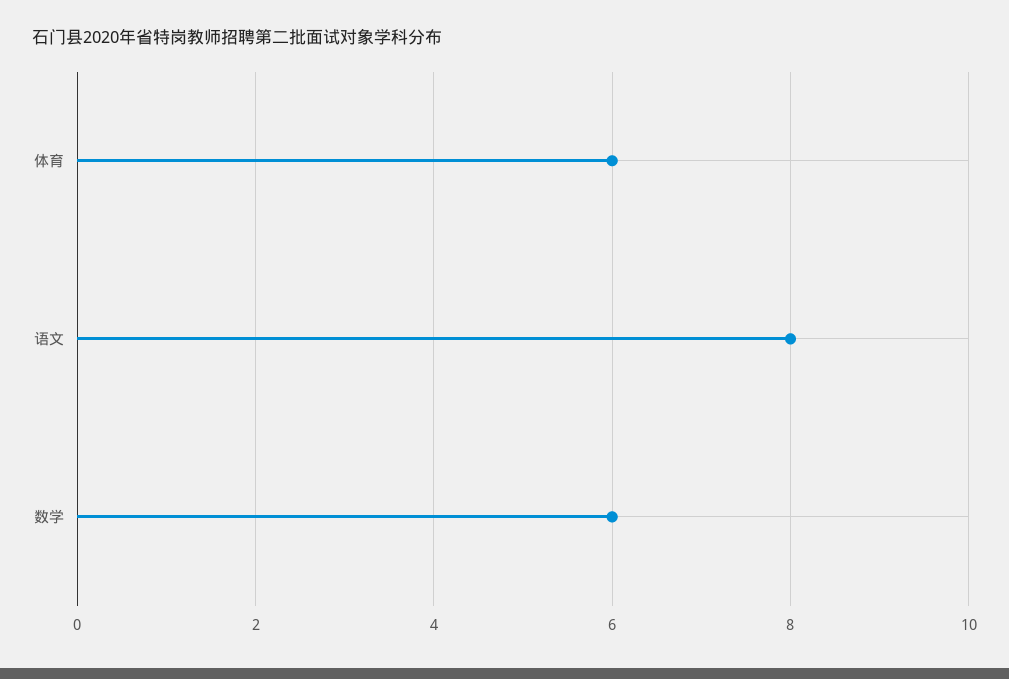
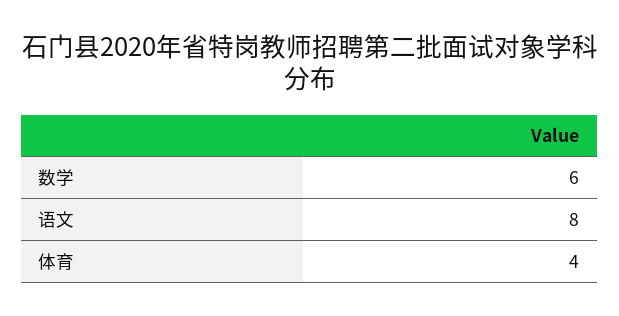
体育: 6 -> 4

